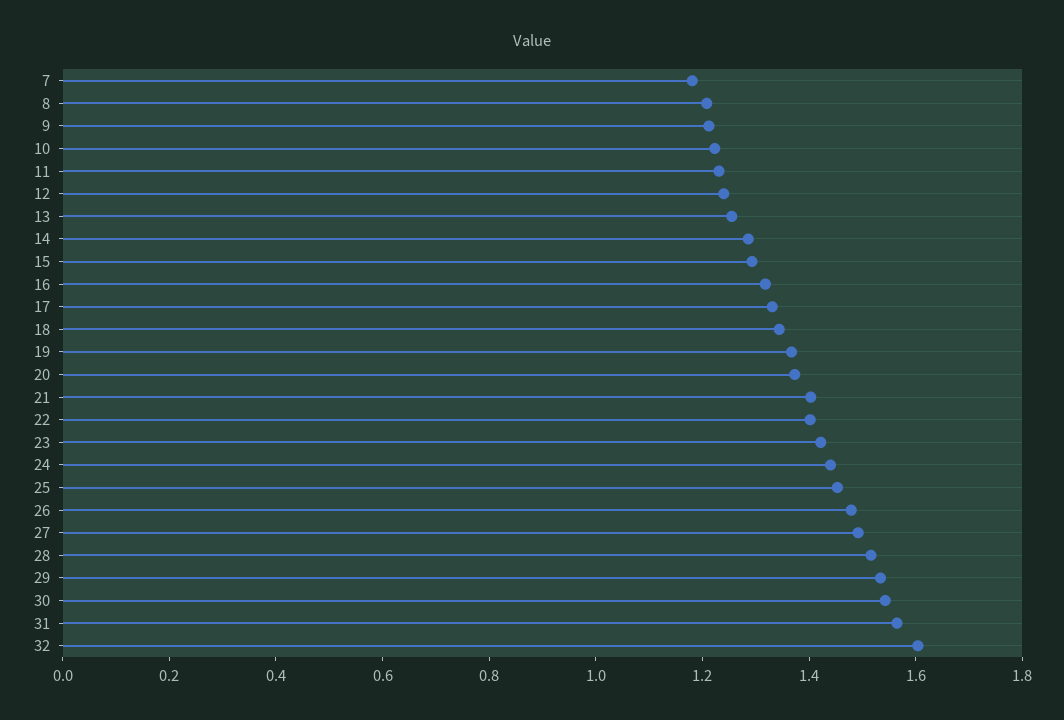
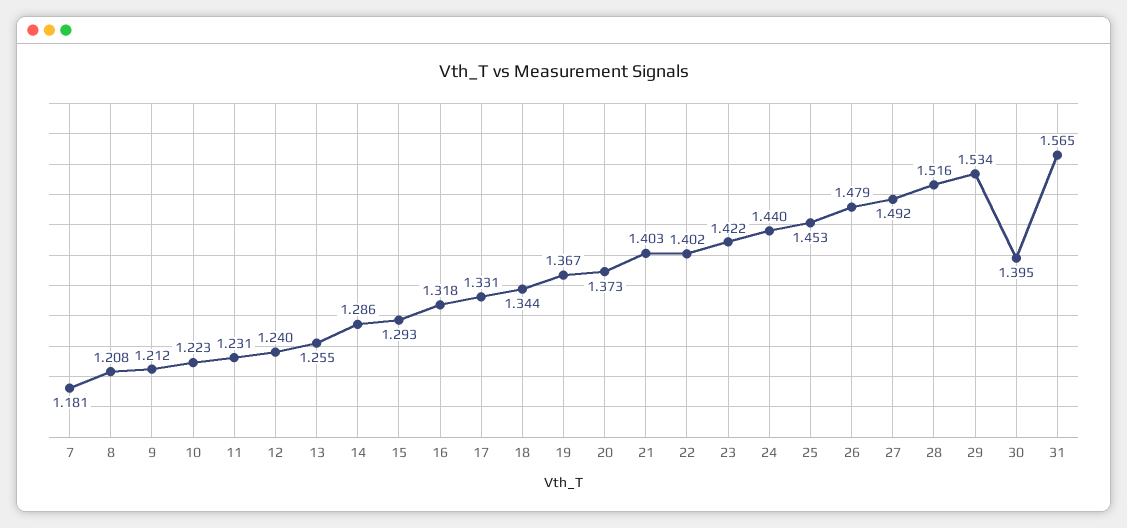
30: 1.55 -> 1.395
32: 1.6 -> none

